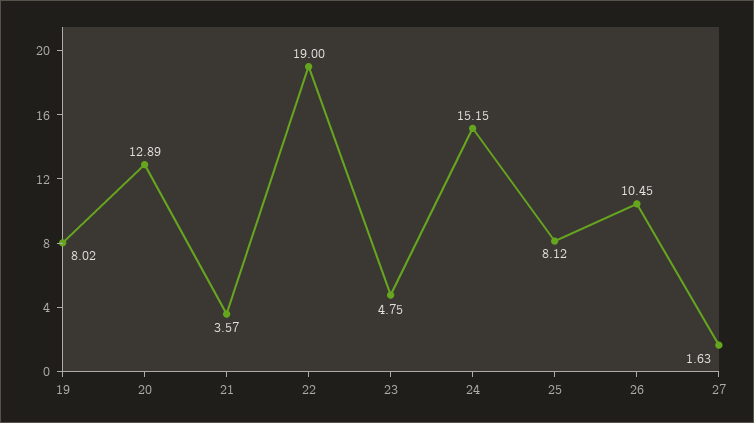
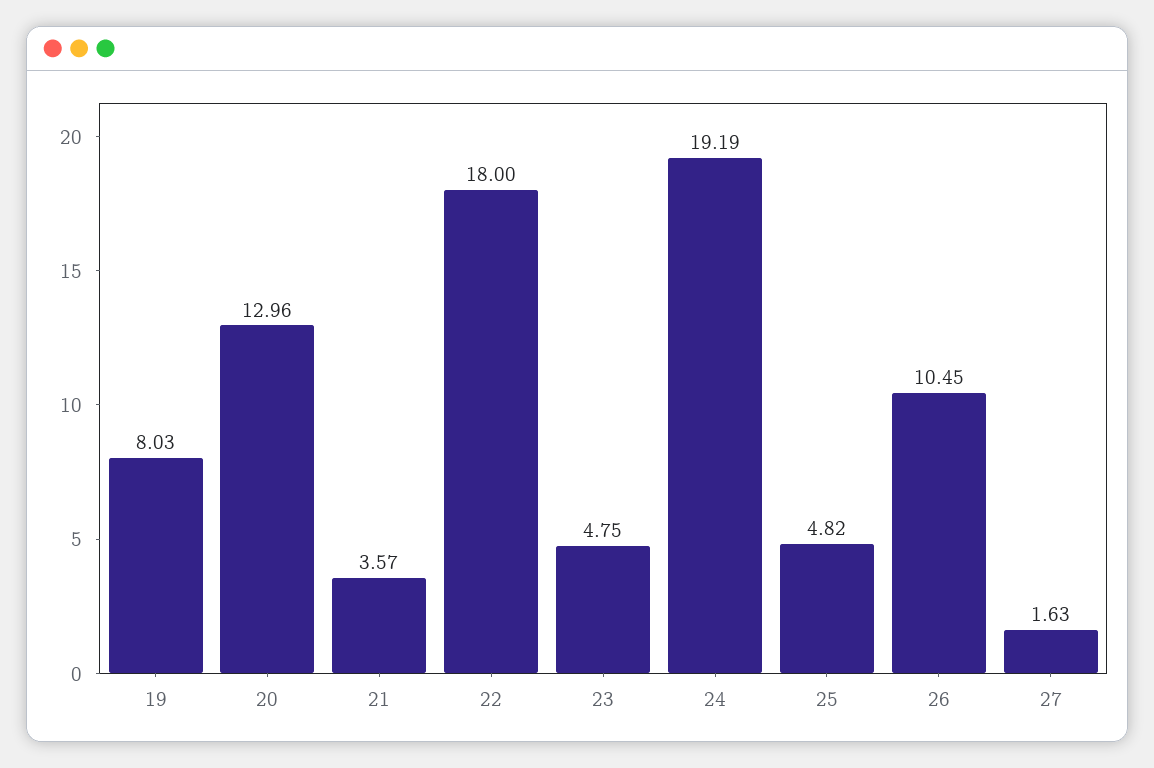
19: 8.02 -> 8.03
20: 12.89 -> 12.96
22: 19 -> 18
24: 15.15 -> 19.19
25: 8.12 -> 4.82

